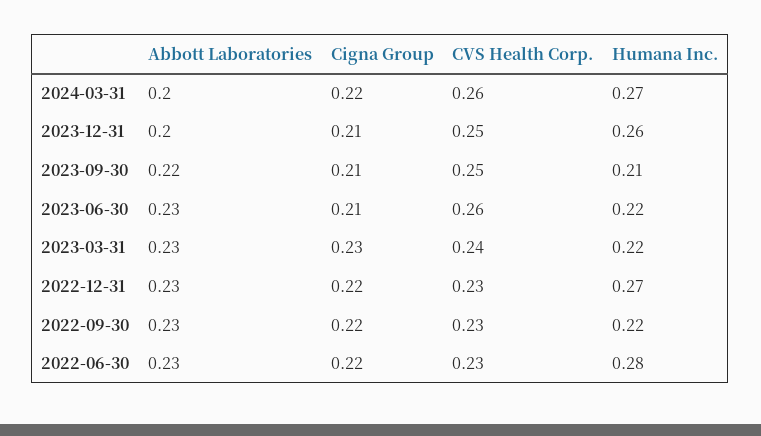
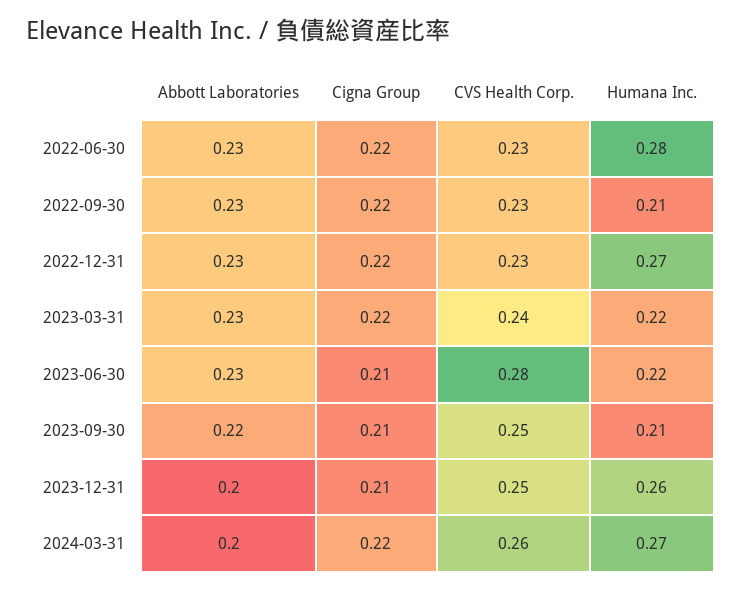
CVS Health Corp., 2023-06-30: 0.26 -> 0.28
Cigna Group, 2023-03-31: 0.23 -> 0.22
Humana Inc., 2022-09-30: 0.22 -> 0.21

